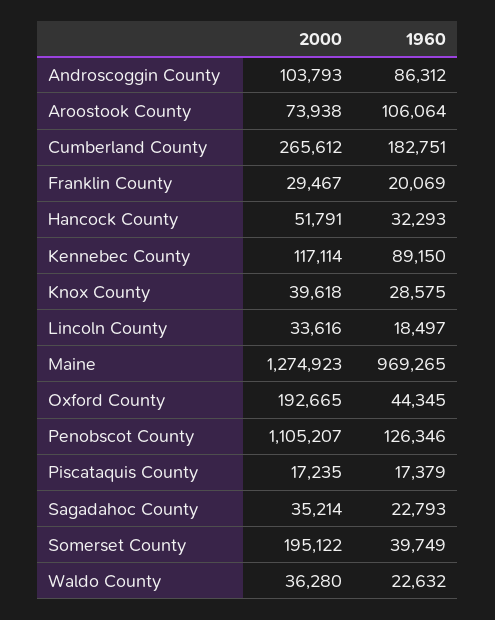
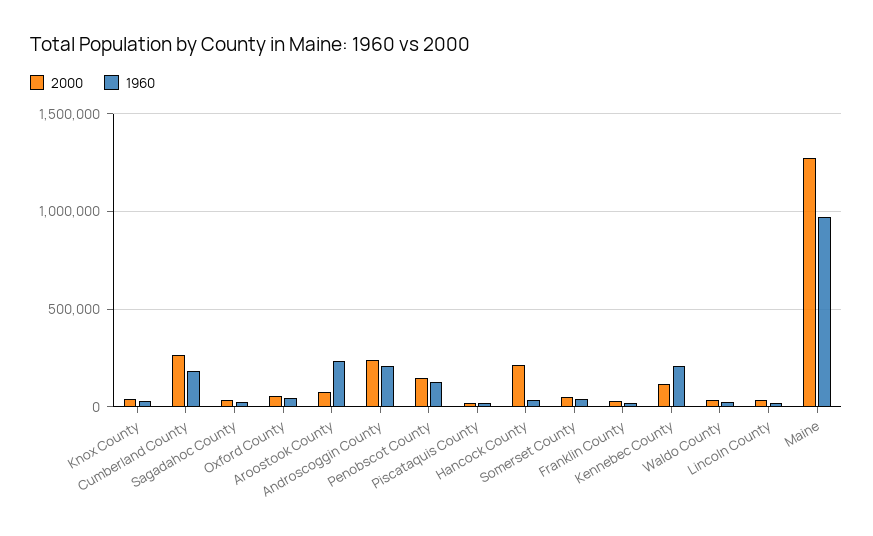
2000, Androscoggin County: 103793 -> 250000
1960, Androscoggin County: 86312 -> 200000
1960, Aroostook County: 106064 -> 250000
2000, Hancock County: 51791 -> 200000
1960, Kennebec County: 89150 -> 200000
2000, Oxford County: 192665 -> 50000
2000, Penobscot County: 1105207 -> 150000
2000, Somerset County: 195122 -> 50000

